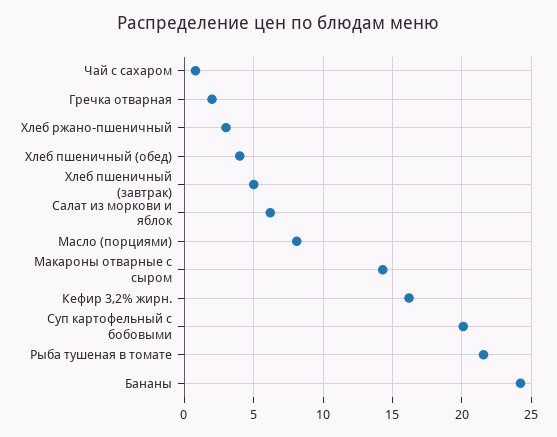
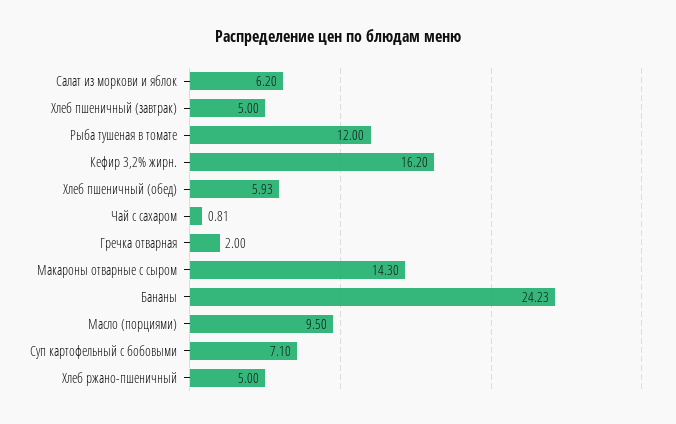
Хлеб ржано-пшеничный: 3 -> 5
Хлеб пшеничный (обед): 4 -> 5.93
Масло (порциями): 8 -> 9.5
Суп картофельный с бобовыми: 20 -> 7.1
Рыба тушеная в томате: 21.5 -> 12

